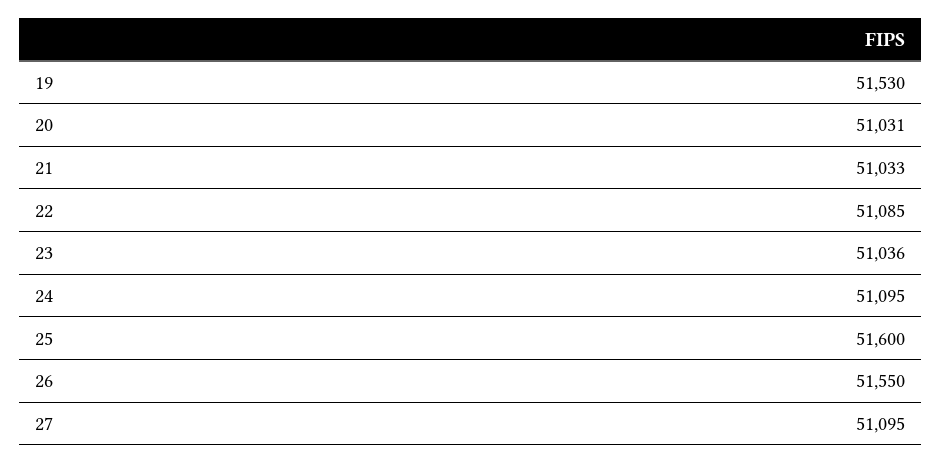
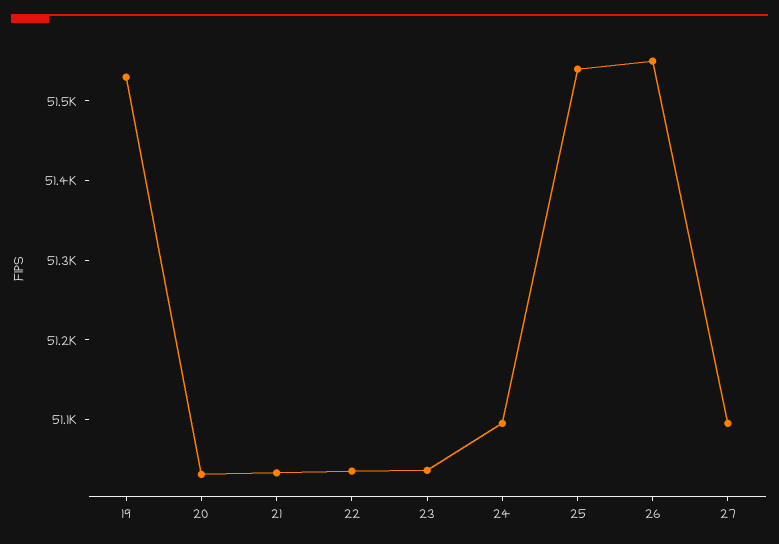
22: 51085 -> 51040
25: 51600 -> 51540

